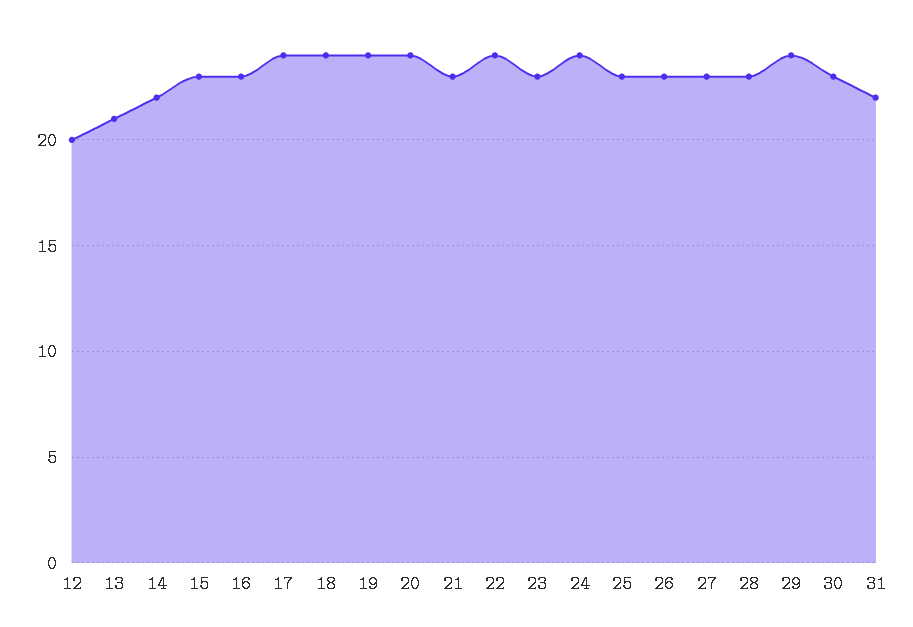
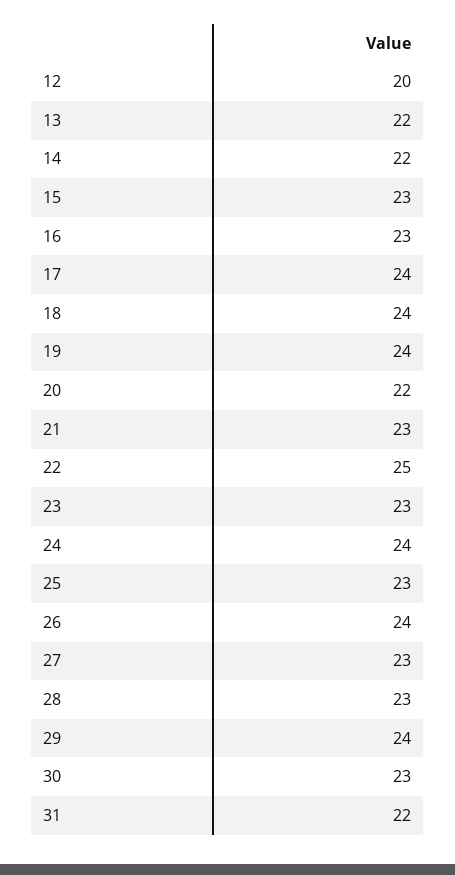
13: 21 -> 22
20: 24 -> 22
22: 24 -> 25
26: 23 -> 24

